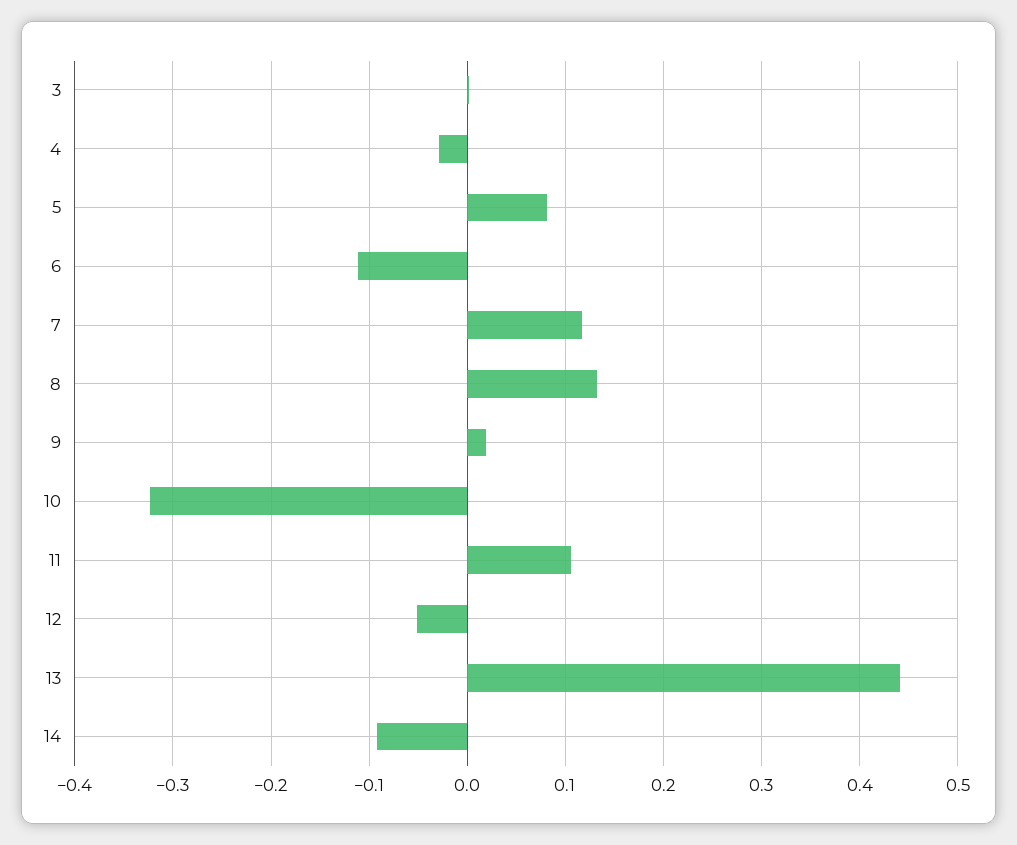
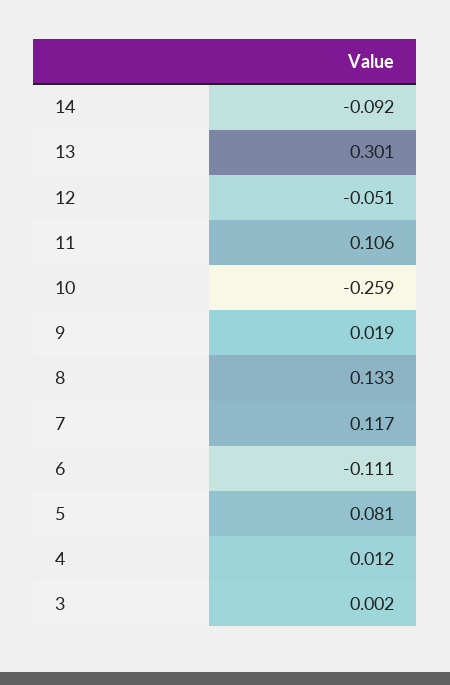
4: -0.03 -> 0.012
10: -0.32 -> -0.259
13: 0.44 -> 0.301

